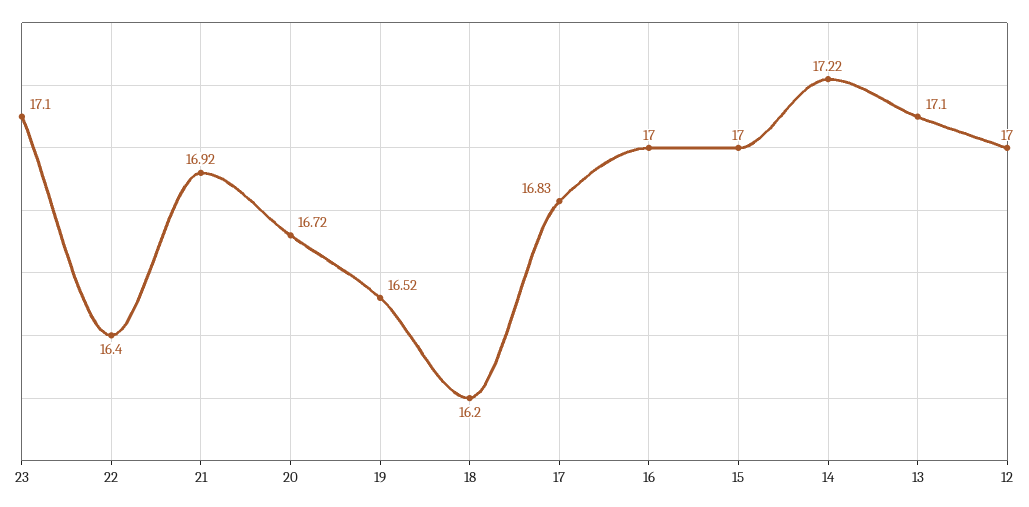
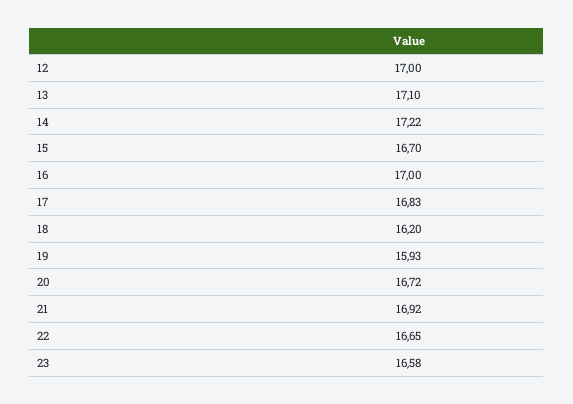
23: 17.1 -> 16.58
22: 16.4 -> 16.65
19: 16.52 -> 15.93
15: 17 -> 16.7

